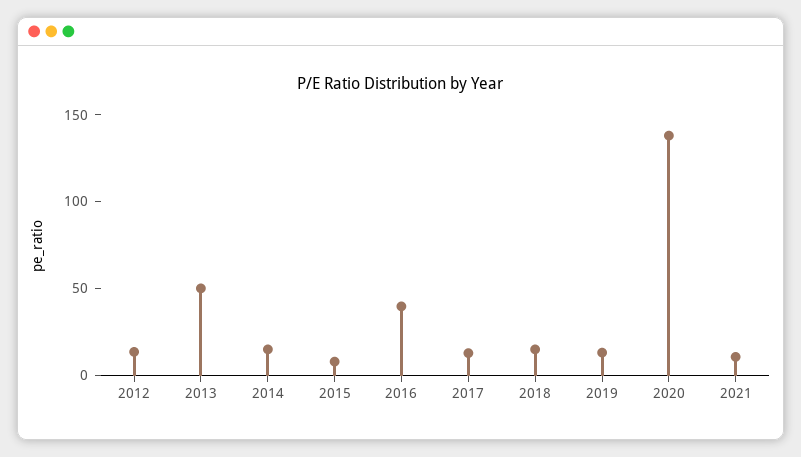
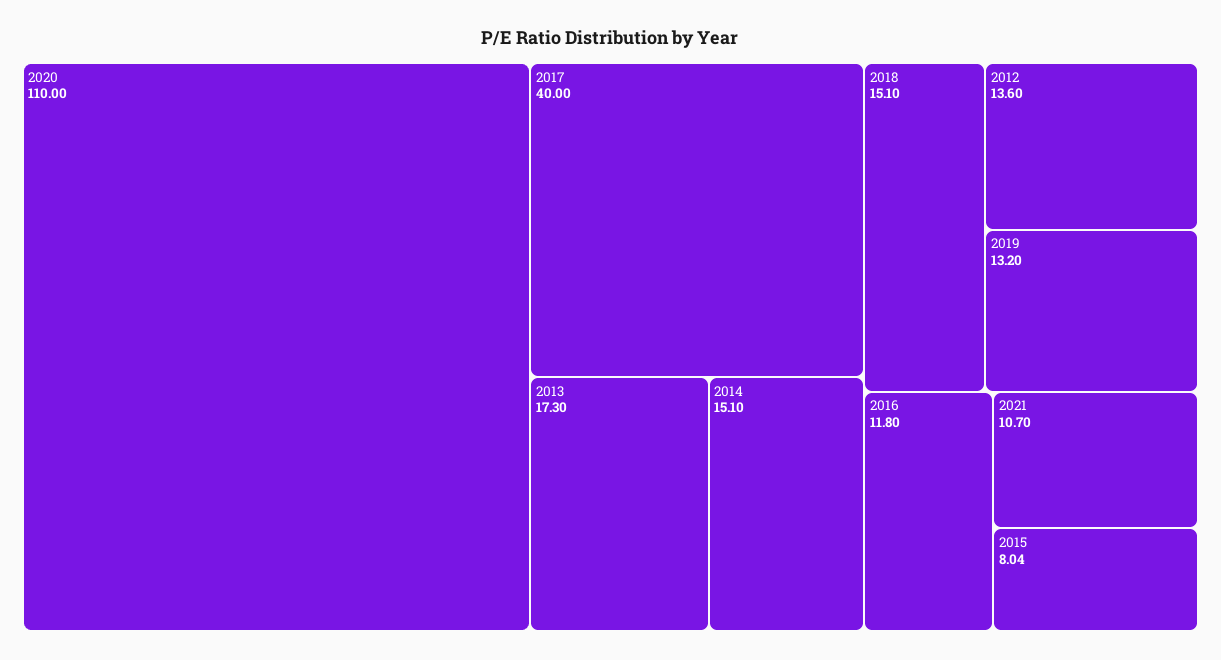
2013: 50 -> 17.3
2016: 40 -> 11.8
2017: 10 -> 40
2020: 140 -> 110

